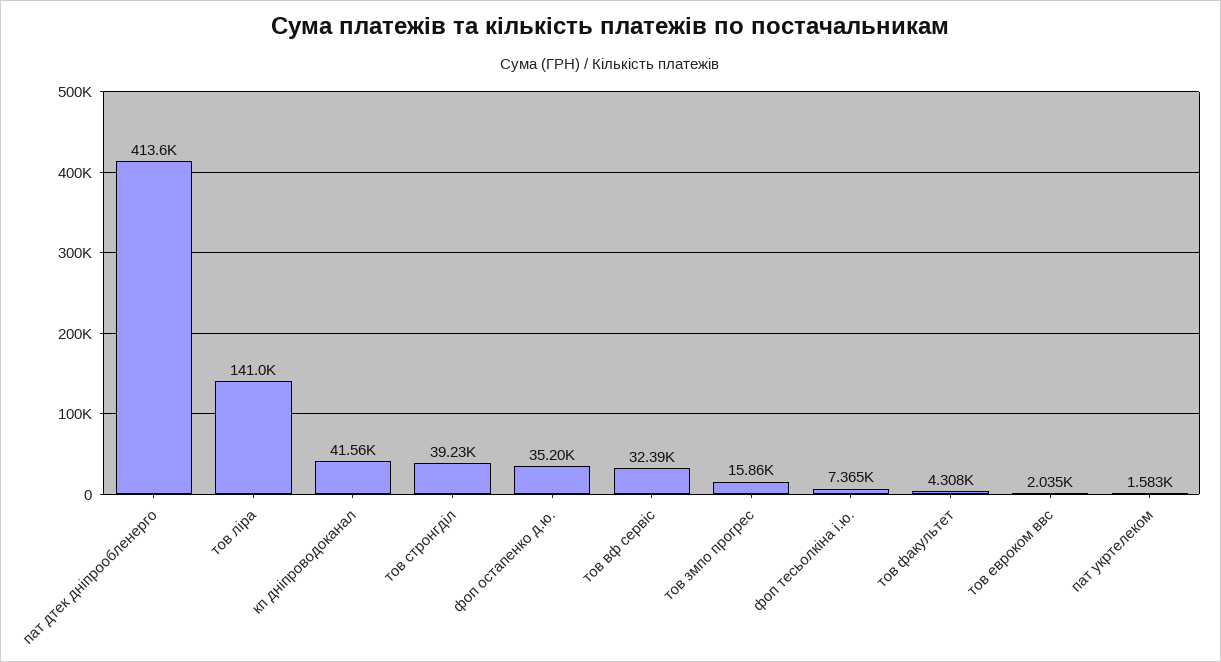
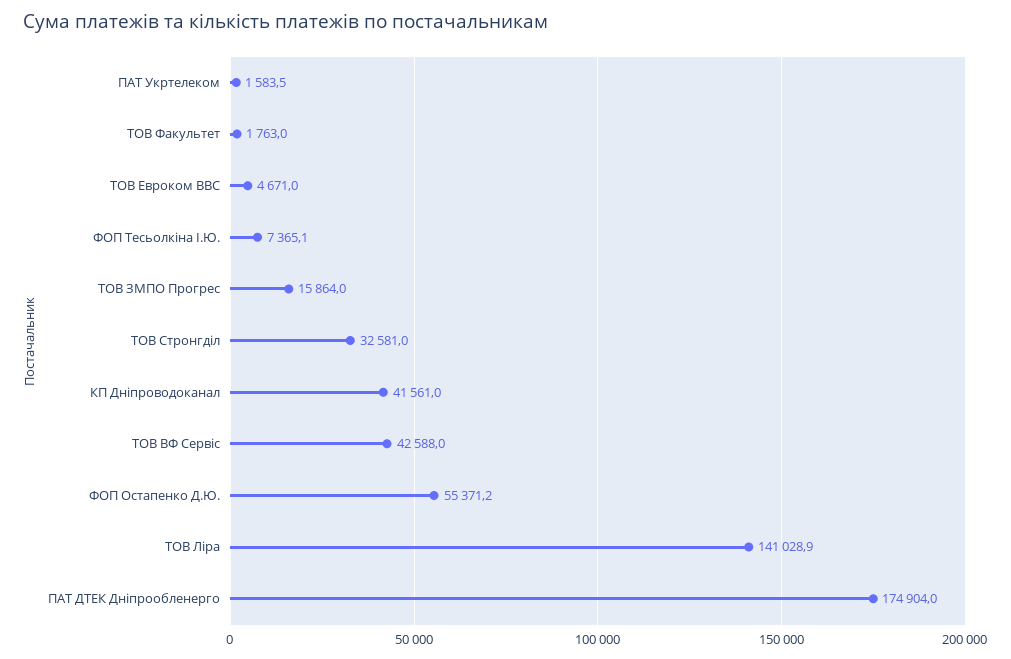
пат дтек дніпрообленерго: 413600 -> 174904
тов стронгділ: 39230 -> 32581
фоп остапенко д.ю.: 35200 -> 55371.2
тов вф сервіс: 32390 -> 42588
тов факультет: 4308 -> 1763
тов евроком ввс: 2035 -> 4671

